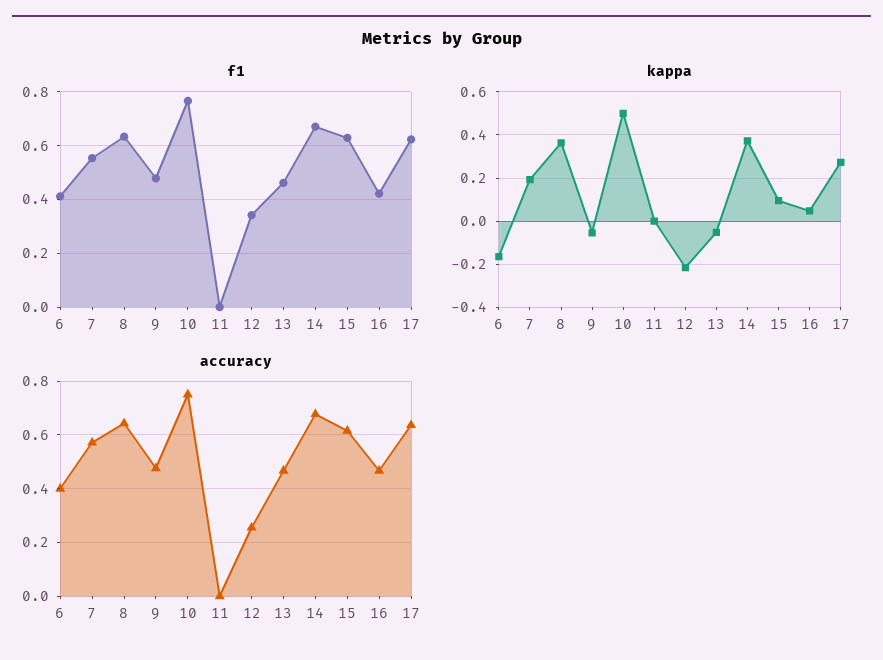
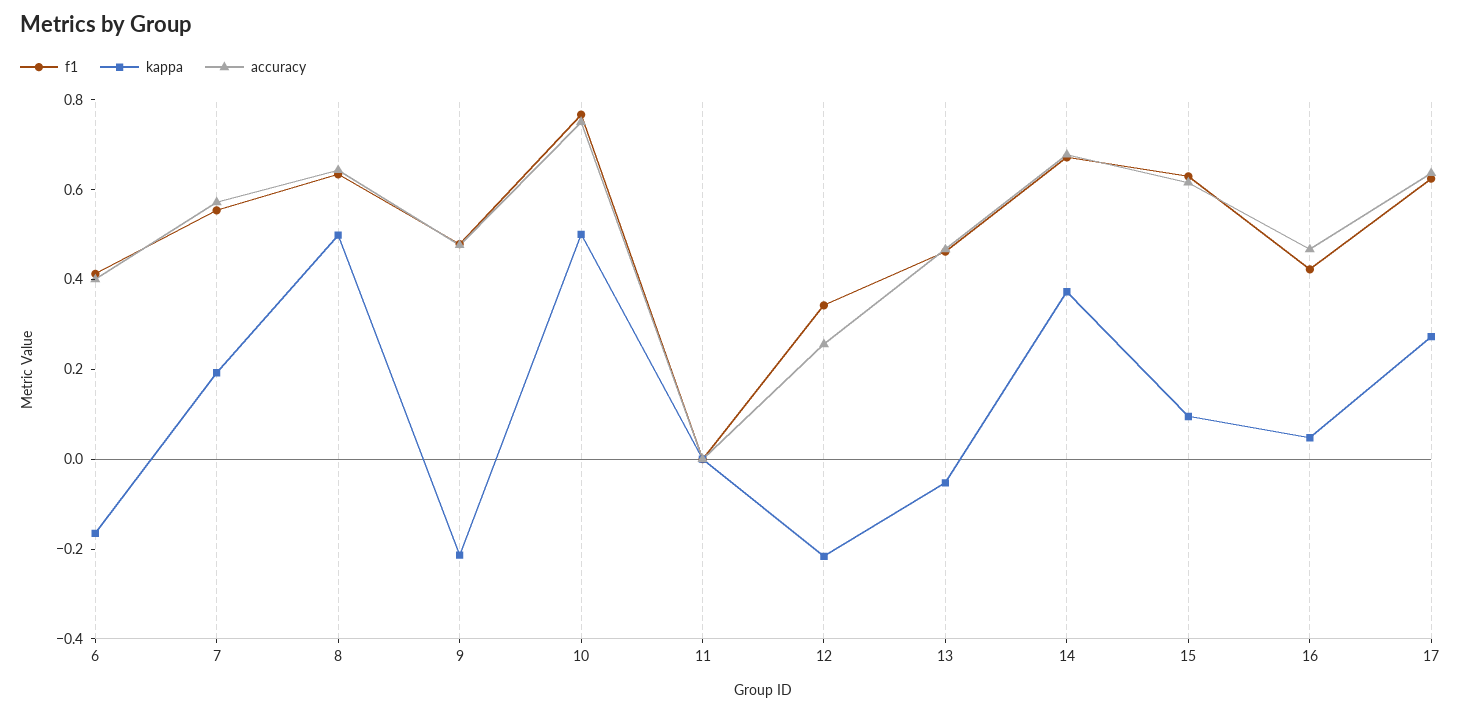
kappa, 8: 0.35 -> 0.5
kappa, 9: -0.05 -> -0.2

